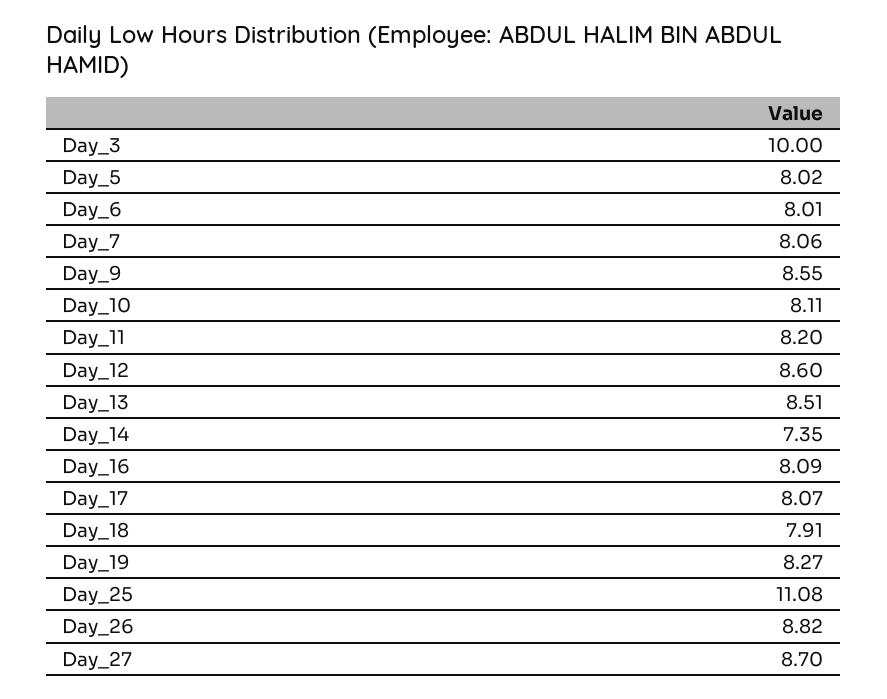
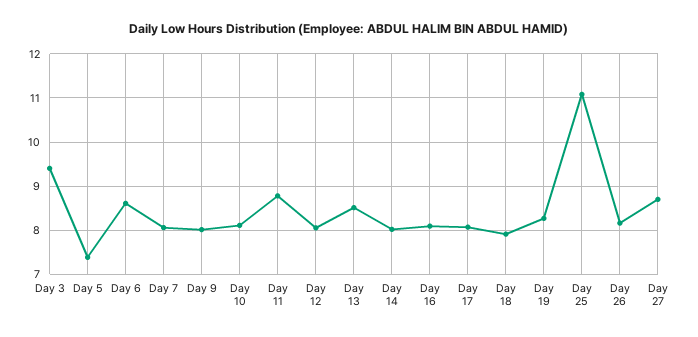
Day_3: 10 -> 9.4
Day_5: 8.02 -> 7.4
Day_6: 8.01 -> 8.6
Day_9: 8.55 -> 8
Day_11: 8.2 -> 8.8
Day_12: 8.6 -> 8
Day_14: 7.35 -> 8
Day_26: 8.82 -> 8.2

